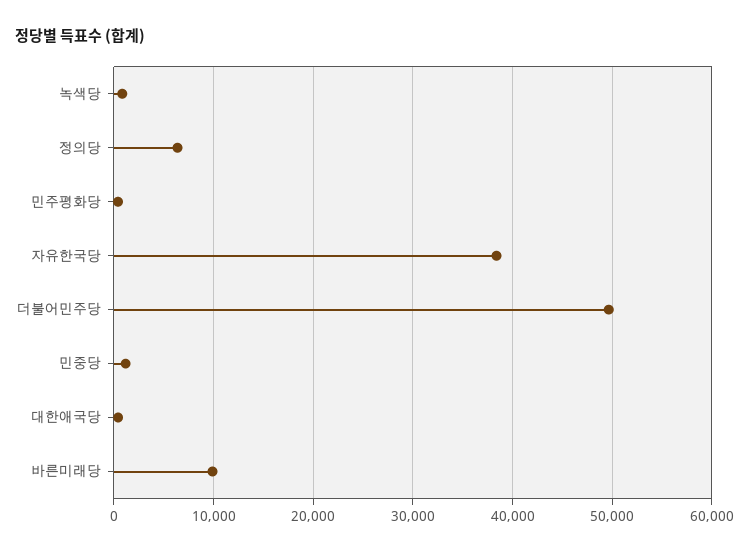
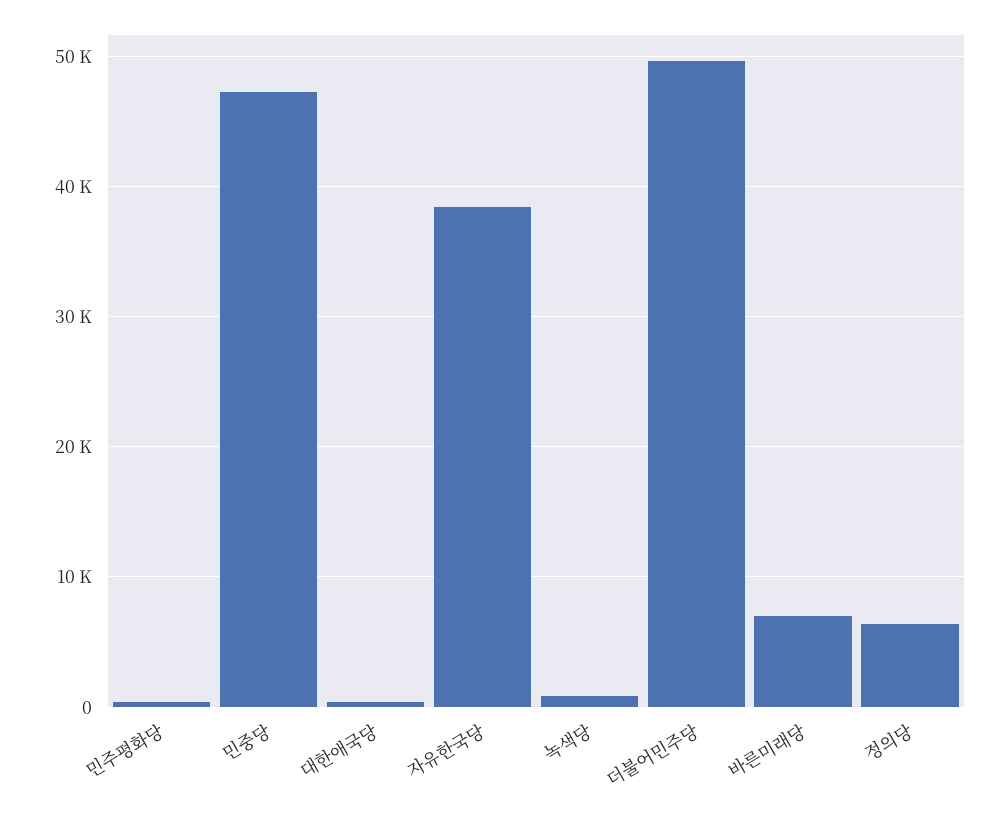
민중당: 1000 -> 47000
바른미래당: 10000 -> 7000

